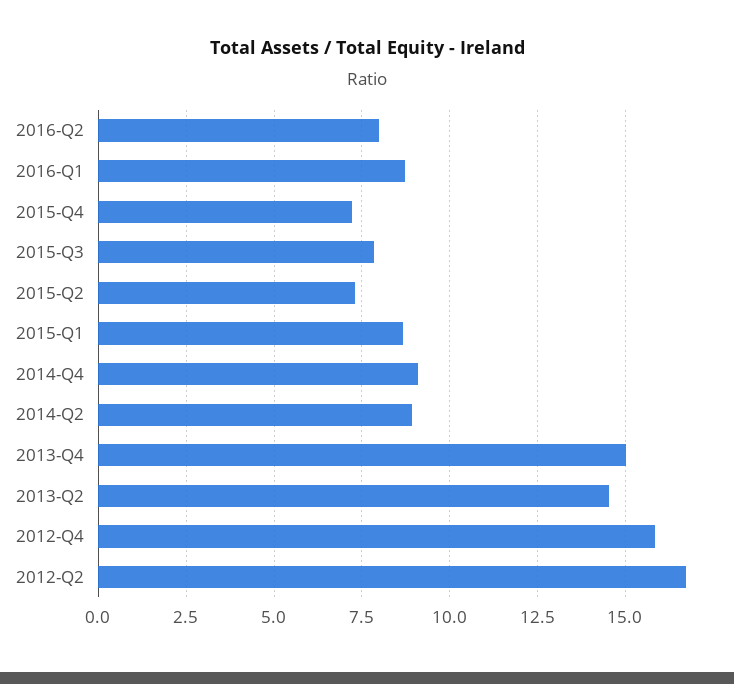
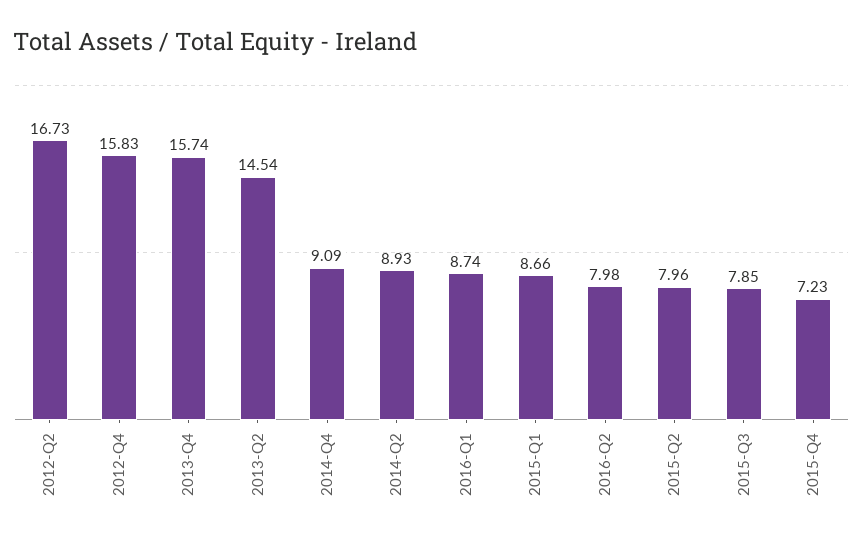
2015-Q2: 7.25 -> 7.96
2013-Q4: 15 -> 15.74

